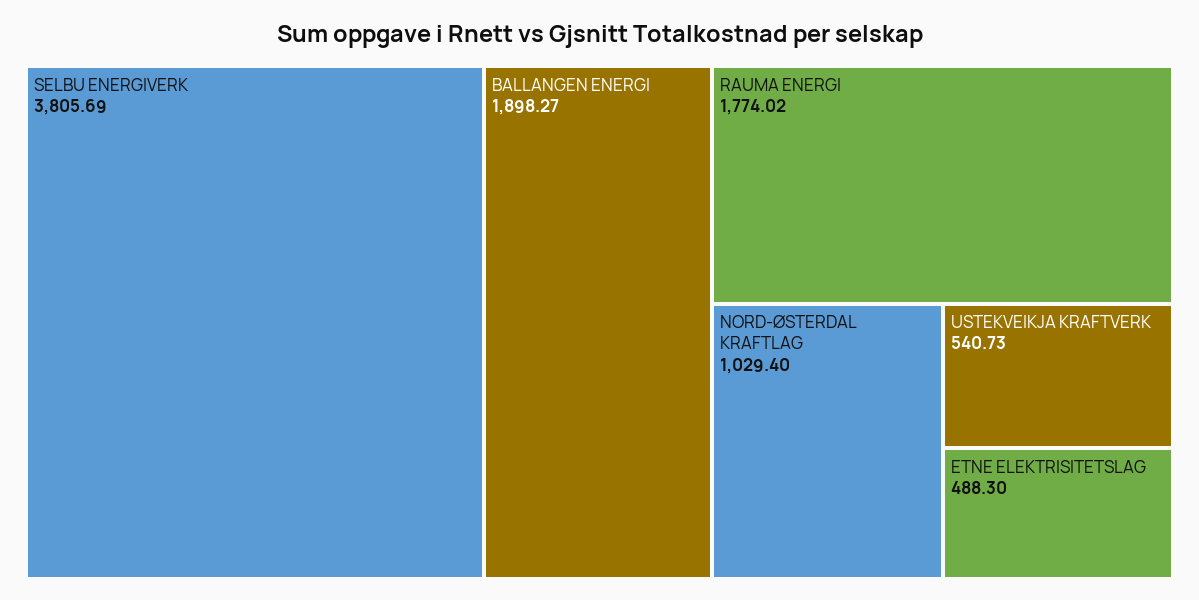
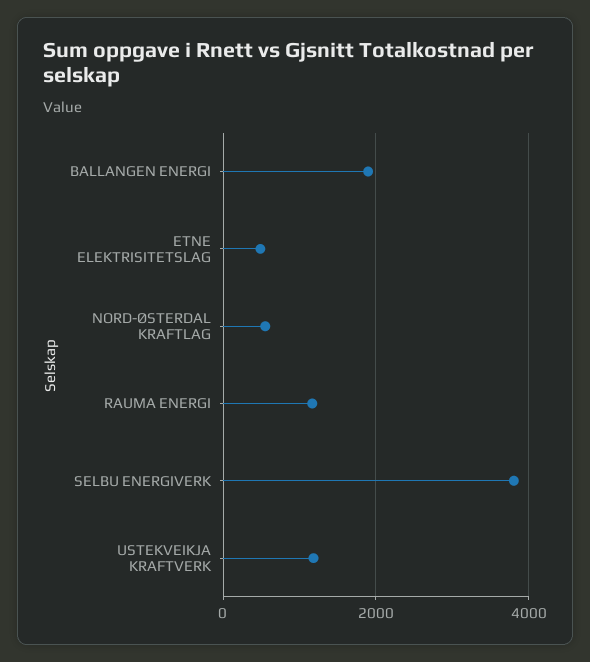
RAUMA ENERGI: 1774.02 -> 1200
NORD-ØSTERDAL KRAFTLAG: 1029.4 -> 600
USTEKVEIKJA KRAFTVERK: 540.73 -> 1200

